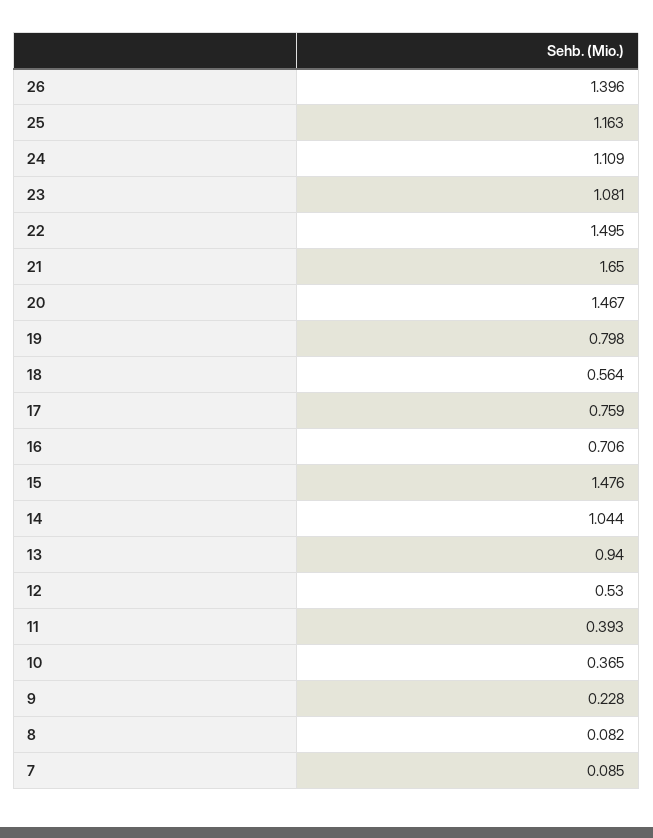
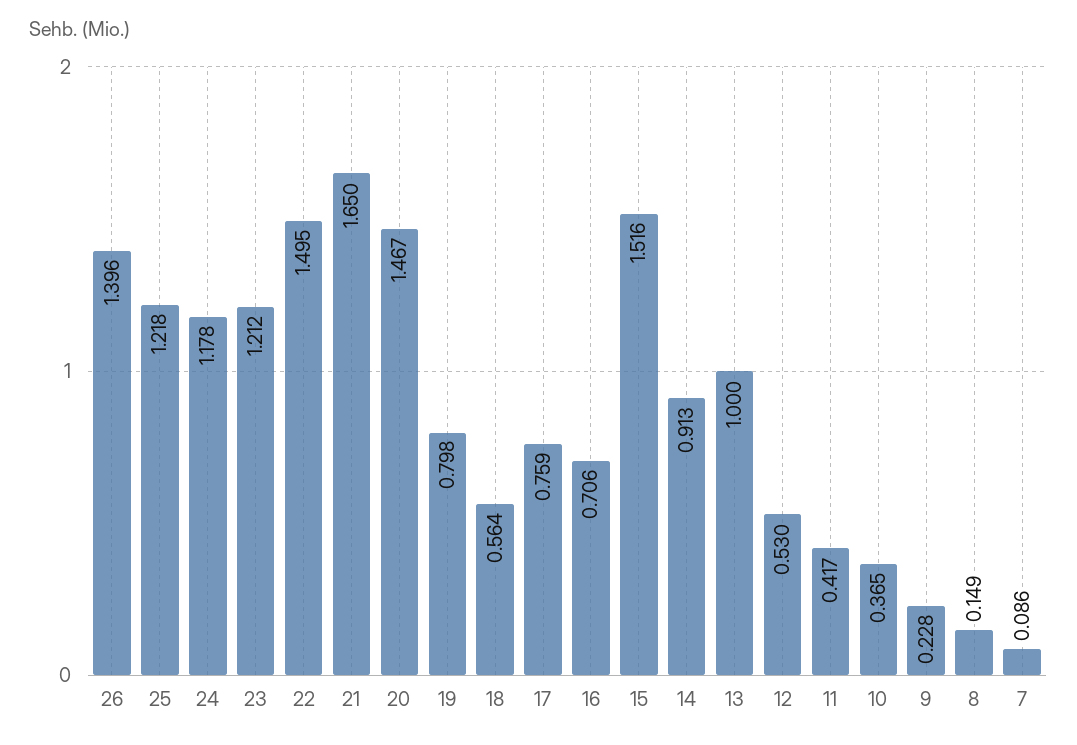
25: 1.163 -> 1.218
24: 1.109 -> 1.178
23: 1.081 -> 1.212
15: 1.476 -> 1.516
14: 1.044 -> 0.913
13: 0.94 -> 1
11: 0.393 -> 0.417
8: 0.082 -> 0.149
7: 0.085 -> 0.086

